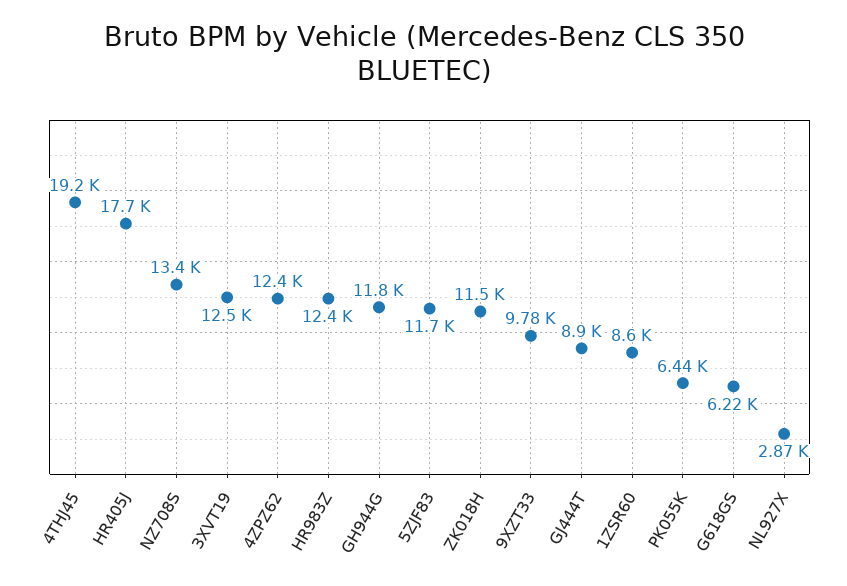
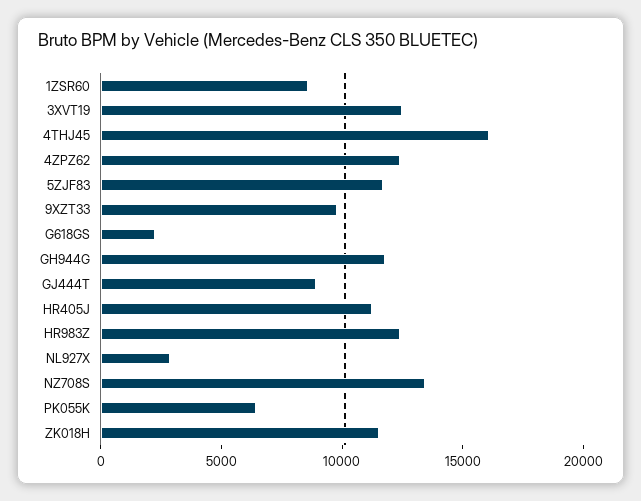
4THJ45: 19200 -> 16000
HR405J: 17700 -> 11000
G618GS: 6220 -> 2000

